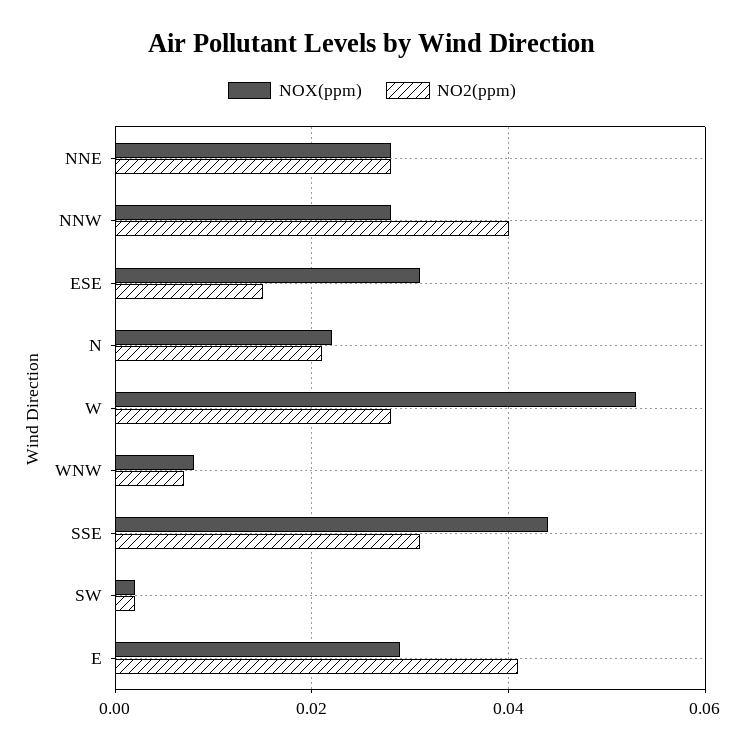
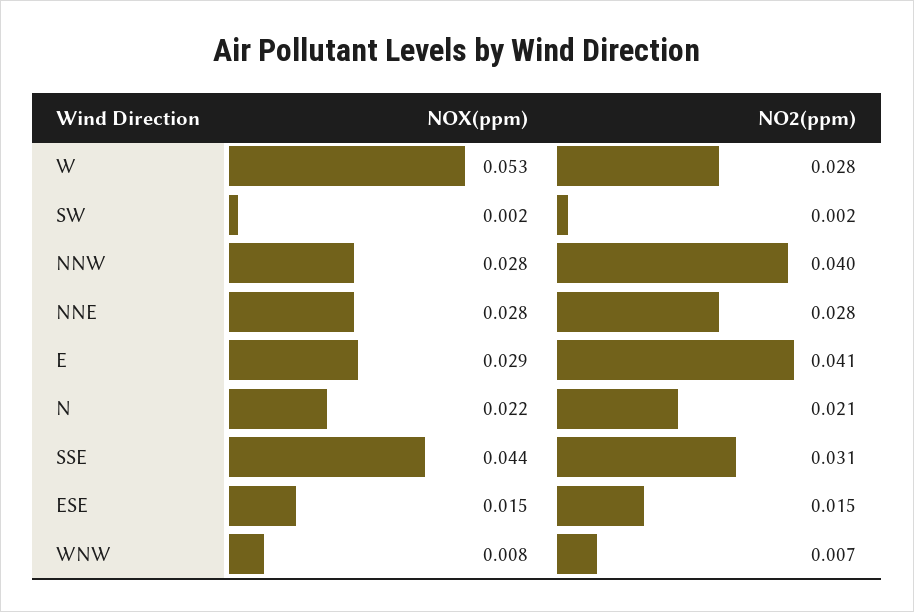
NOX(ppm), ESE: 0.03 -> 0.015

